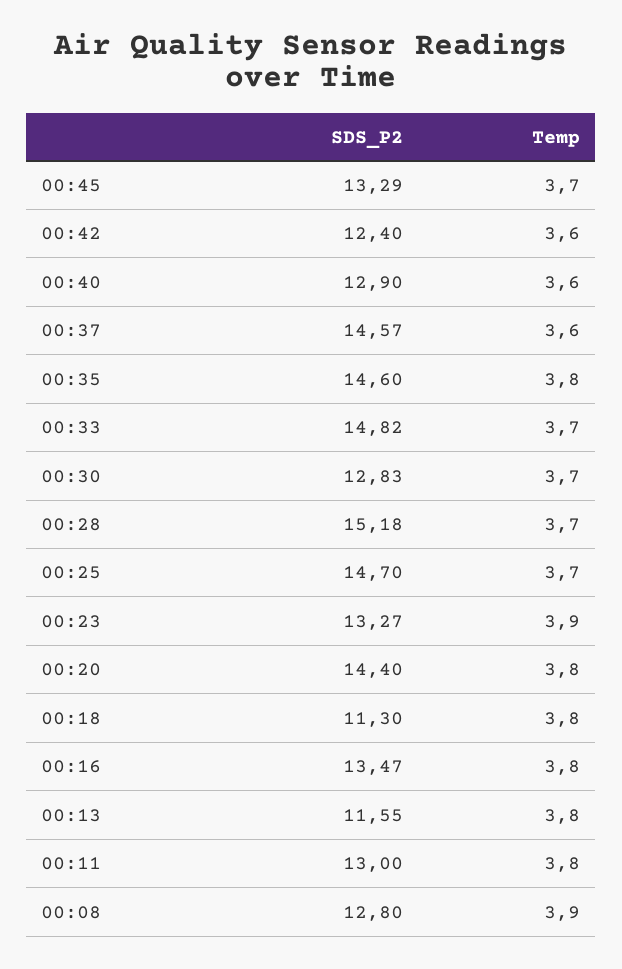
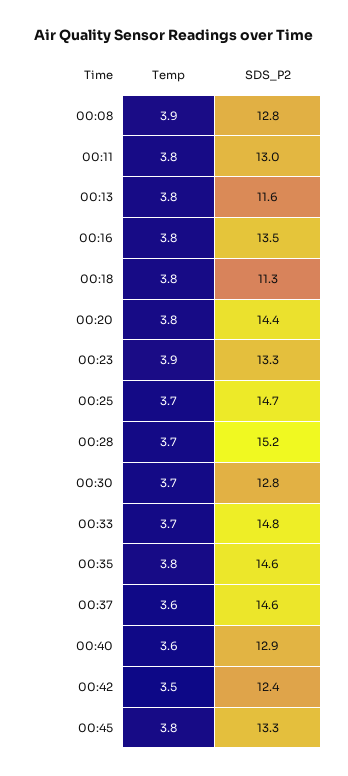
Temp, 00:45: 3.7 -> 3.8
Temp, 00:42: 3.6 -> 3.5

